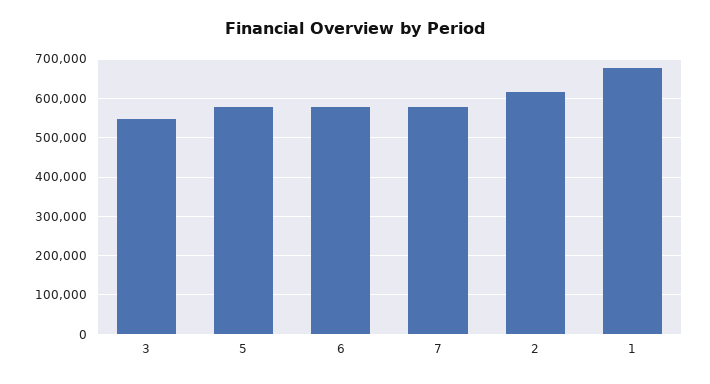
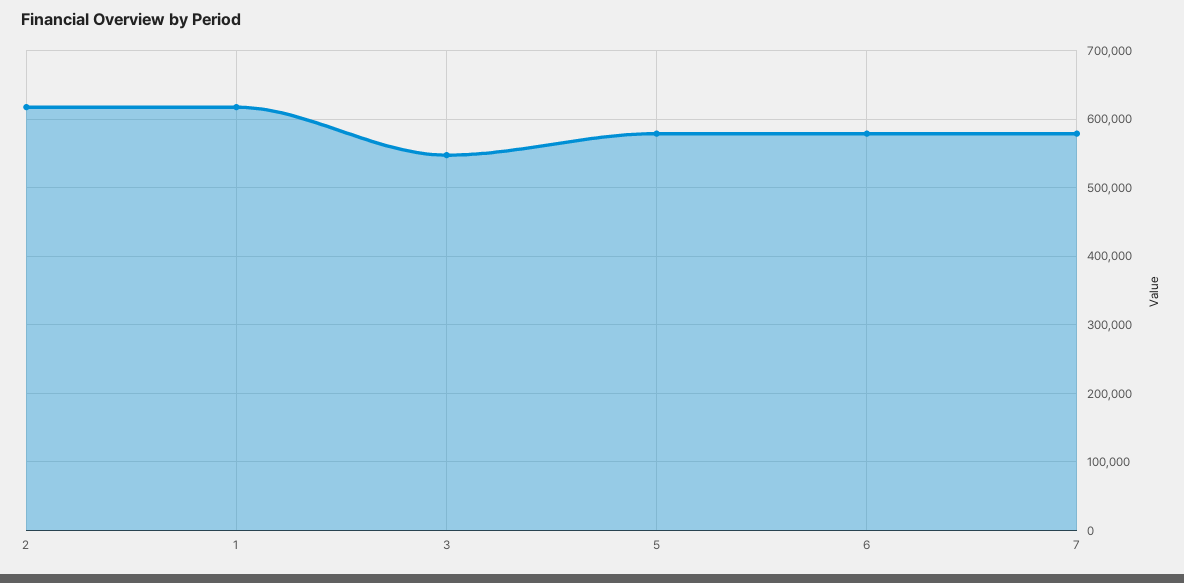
1: 680000 -> 620000

